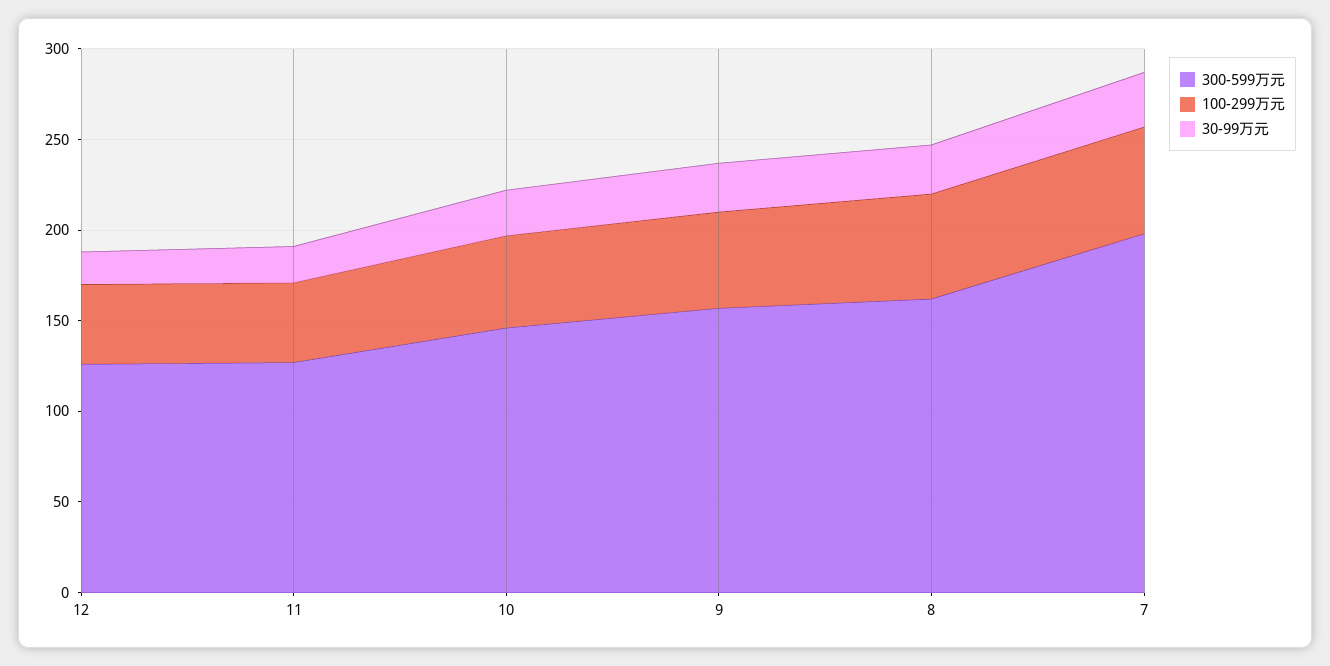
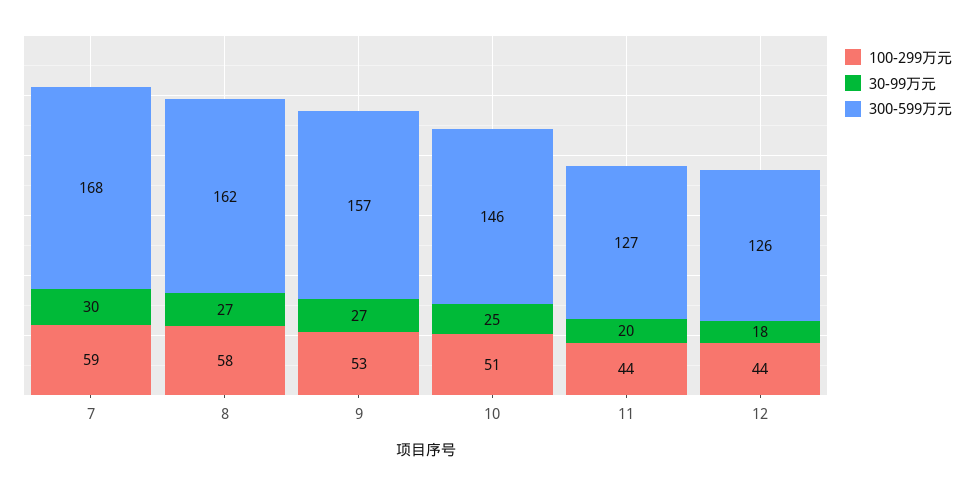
300-599万元, 7: 200 -> 168

